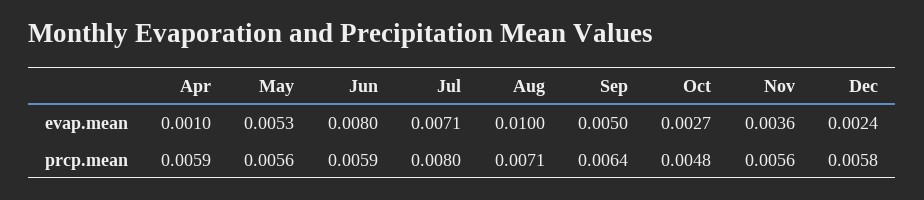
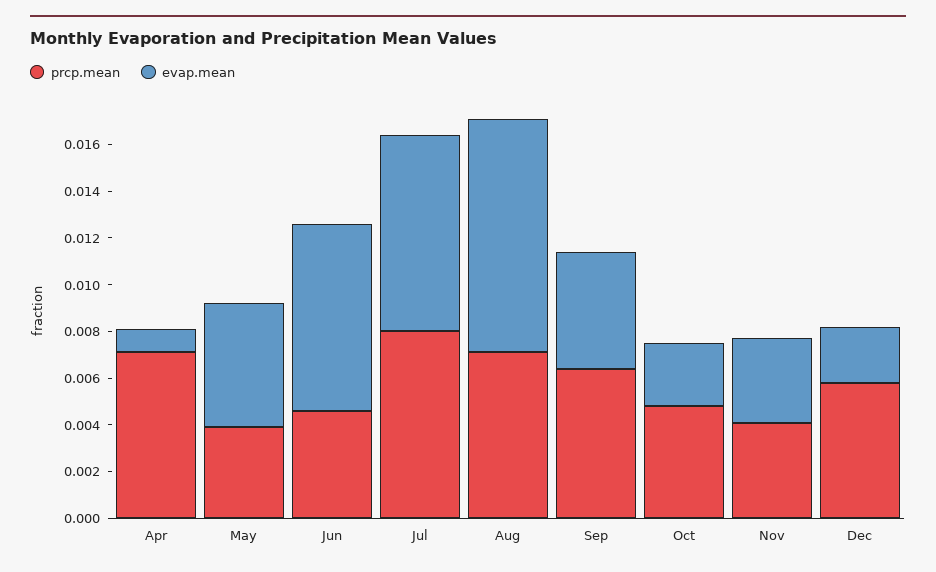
evap.mean, Jul: 0.0071 -> 0.0085
prcp.mean, Apr: 0.0059 -> 0.007
prcp.mean, May: 0.0056 -> 0.004
prcp.mean, Jun: 0.0059 -> 0.0045
prcp.mean, Nov: 0.0056 -> 0.004

